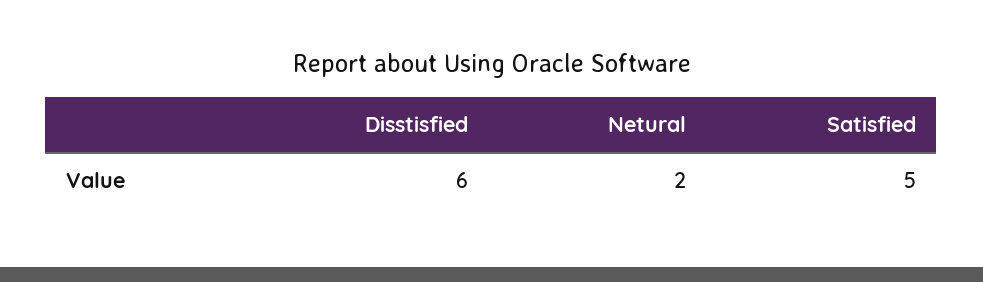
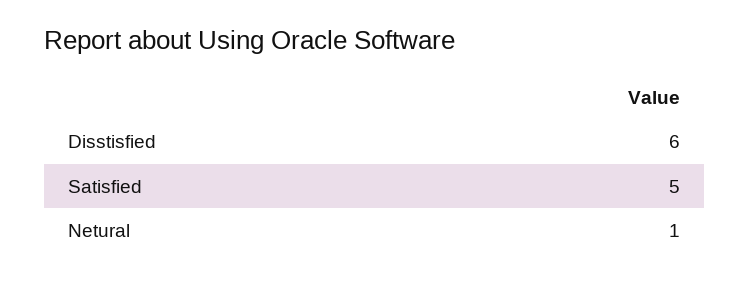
Netural: 2 -> 1

